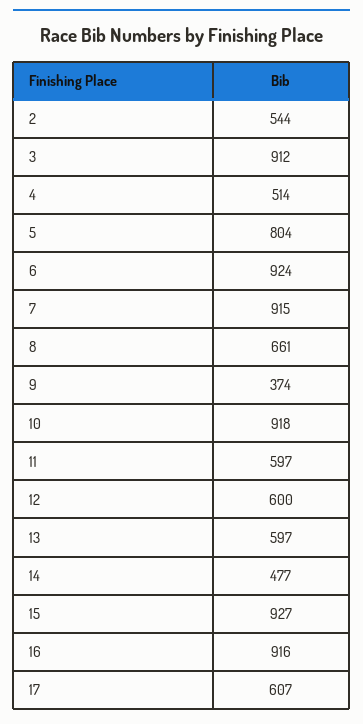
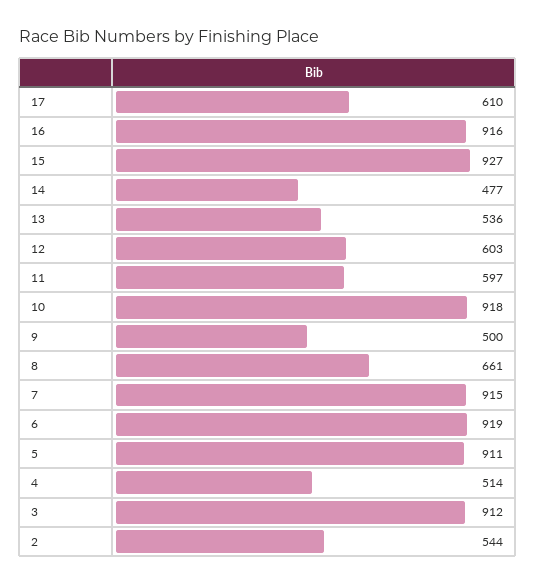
5: 804 -> 911
6: 924 -> 919
9: 374 -> 500
12: 600 -> 603
13: 597 -> 536
17: 607 -> 610

